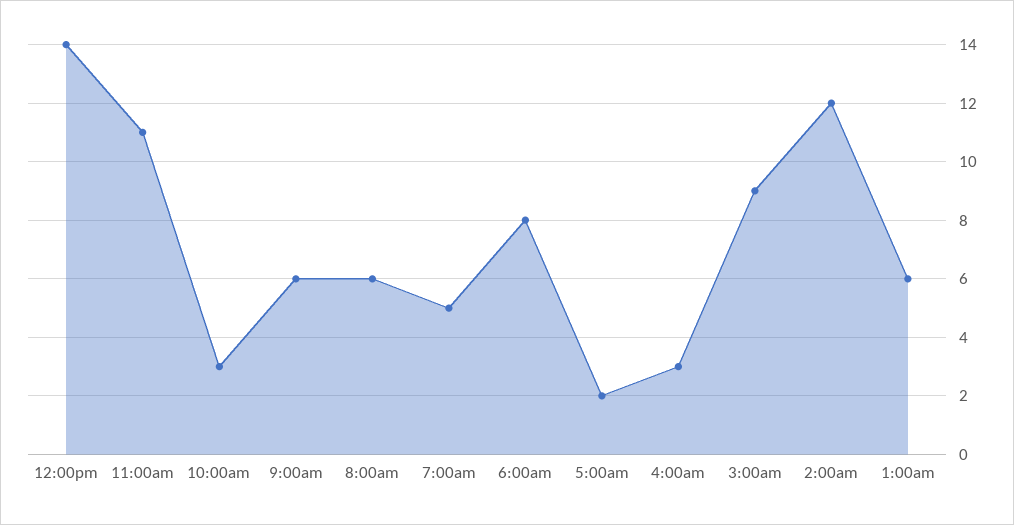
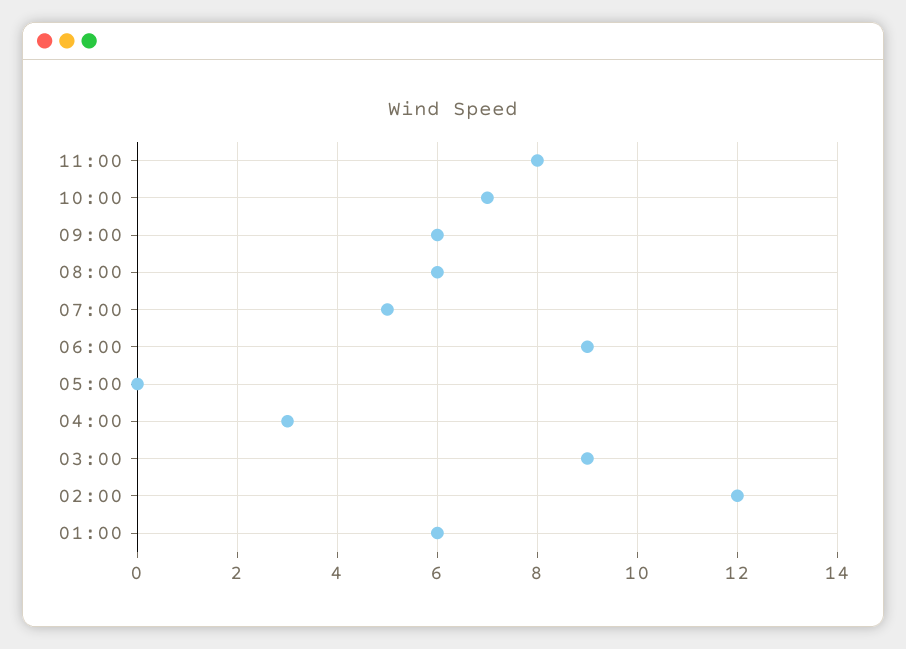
12:00pm: 14 -> none
11:00am: 11 -> 8
10:00am: 3 -> 7
6:00am: 8 -> 9
5:00am: 2 -> 0

